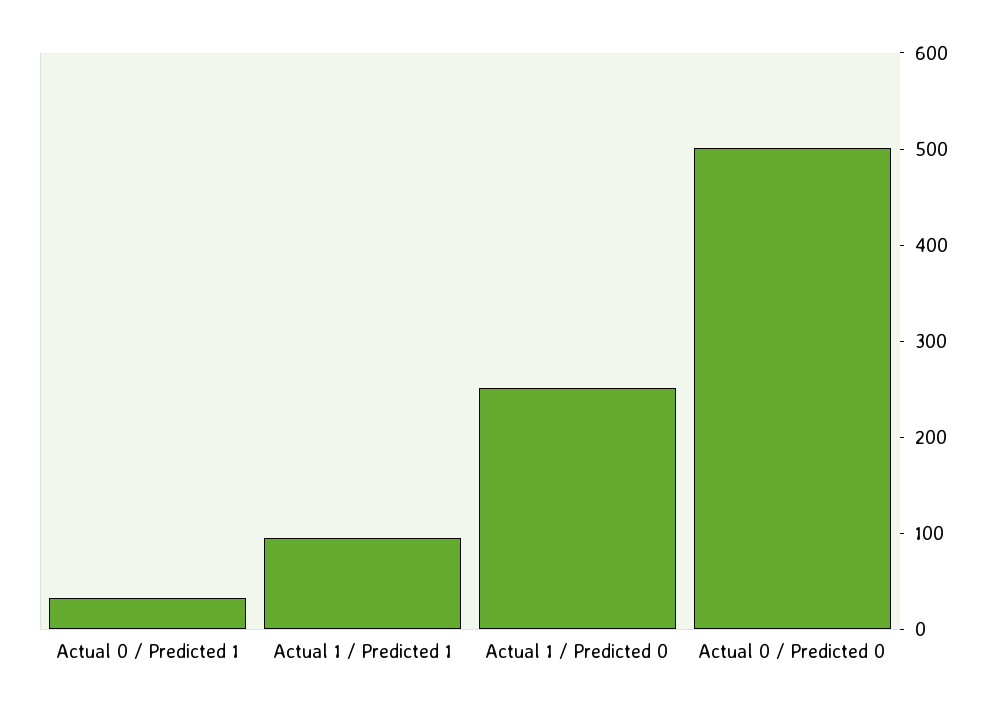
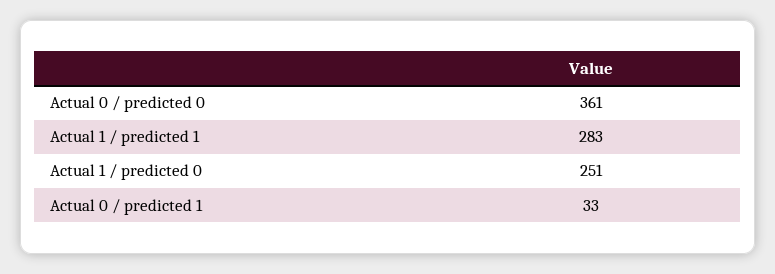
Actual 1 / Predicted 1: 100 -> 283
Actual 0 / Predicted 0: 500 -> 361

